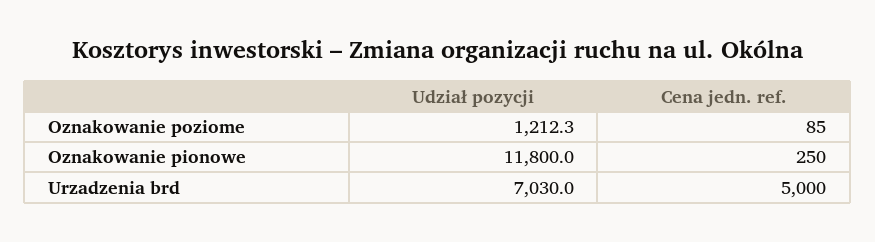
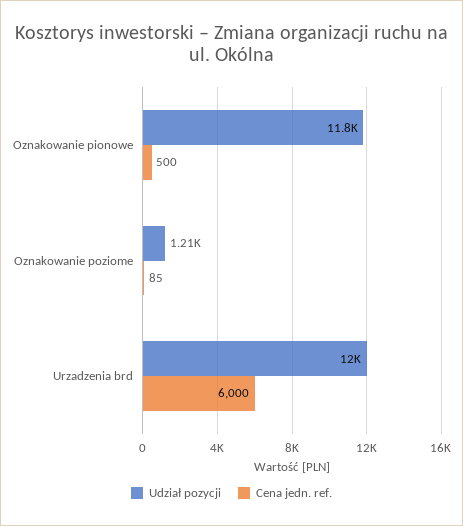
Cena jedn. ref., Oznakowanie pionowe: 250 -> 500
Udział pozycji, Urzadzenia brd: 7030 -> 12000
Cena jedn. ref., Urzadzenia brd: 5000 -> 6000

